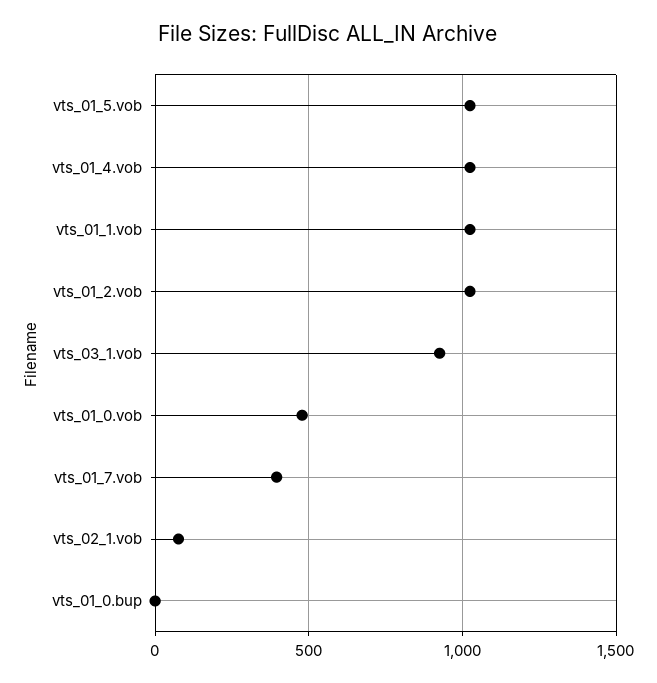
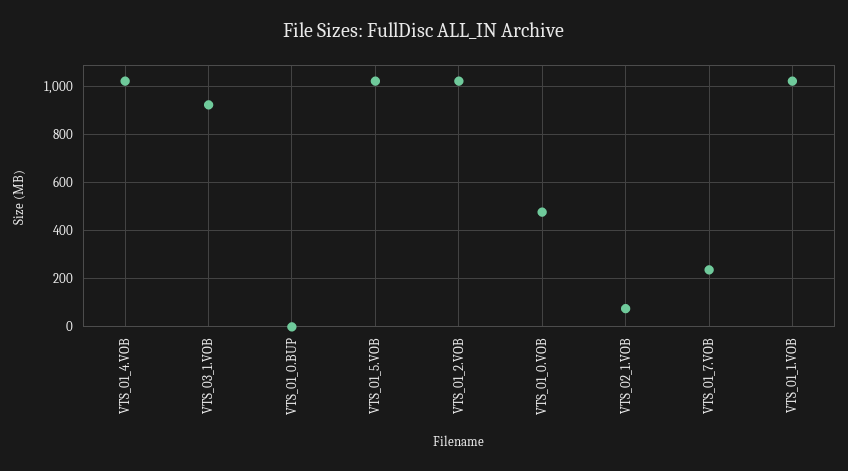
vts_01_7.vob: 400 -> 250

